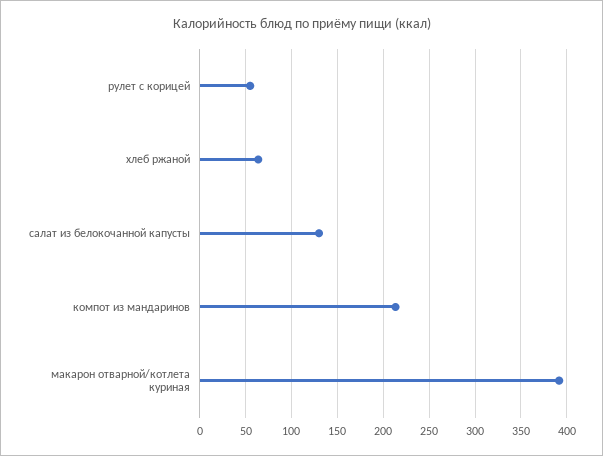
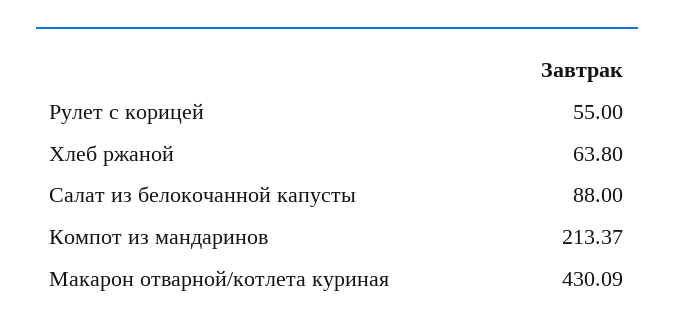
салат из белокочанной капусты: 130 -> 88
макарон отварной/котлета куриная: 390 -> 430.09

